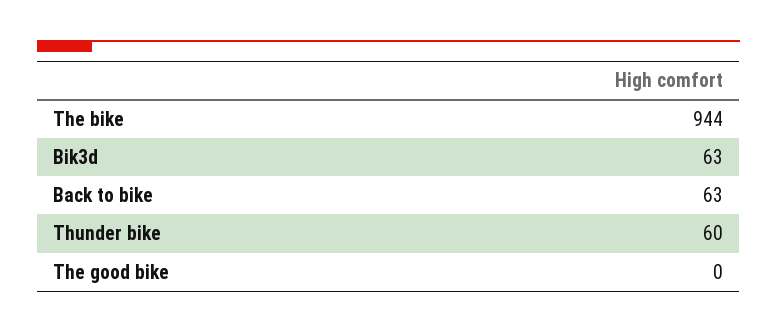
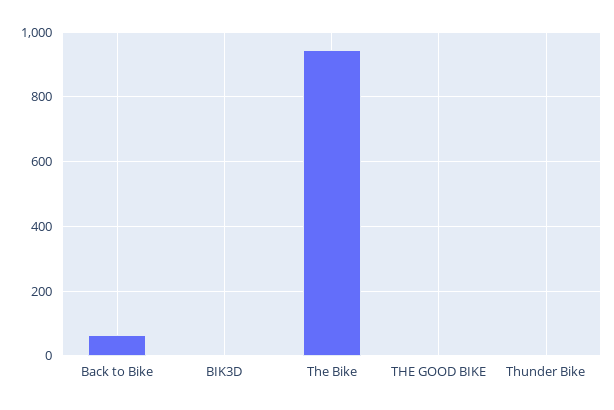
Bik3d: 63 -> 0
Thunder bike: 60 -> 0

